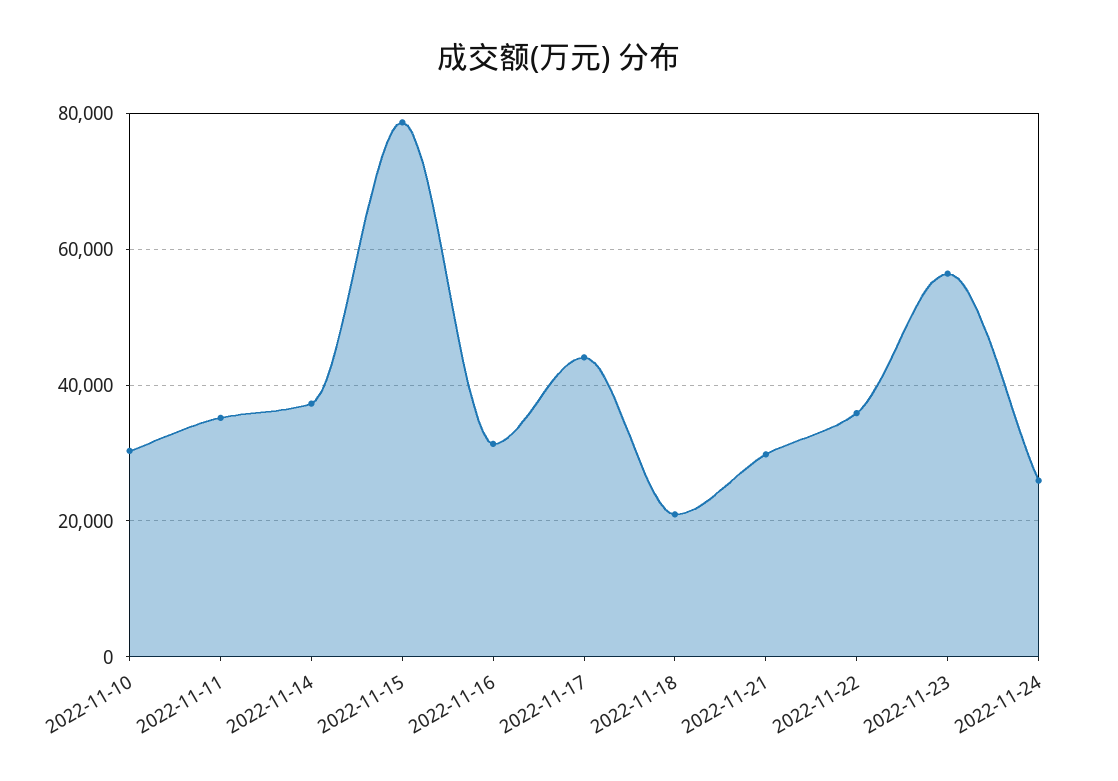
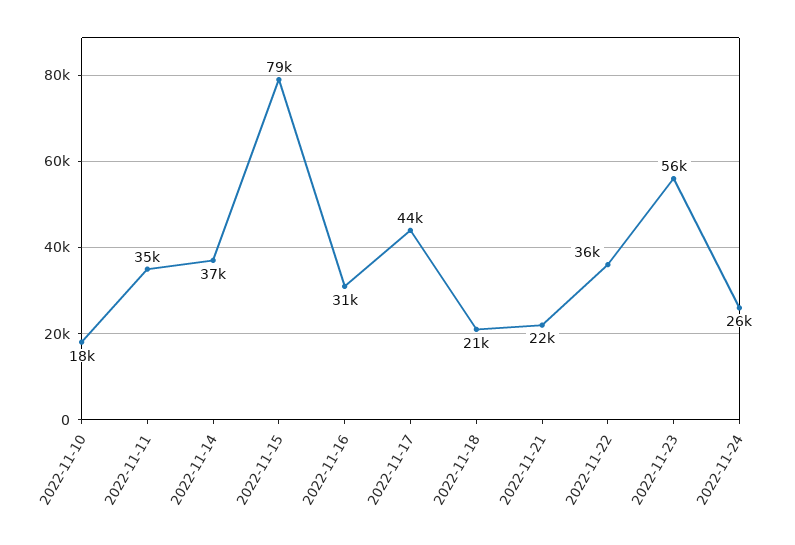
2022-11-10: 30000 -> 18000
2022-11-21: 30000 -> 22000

